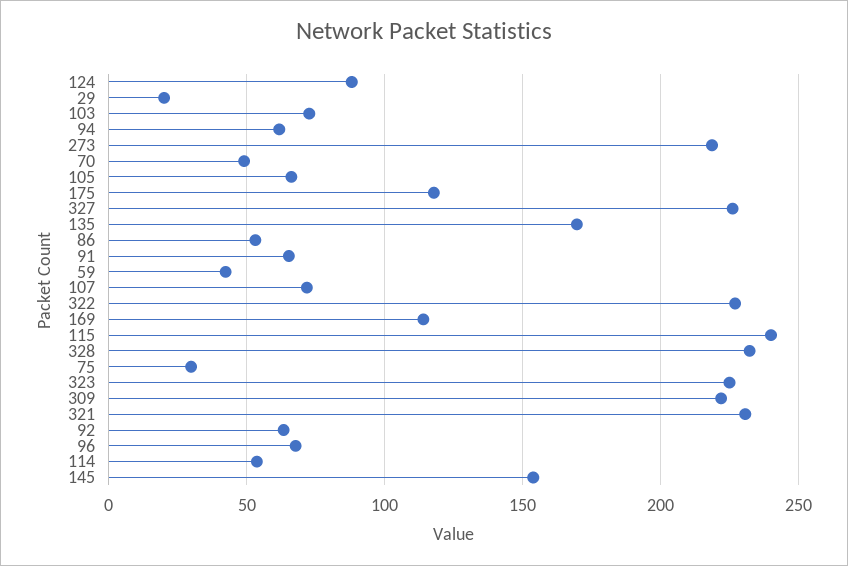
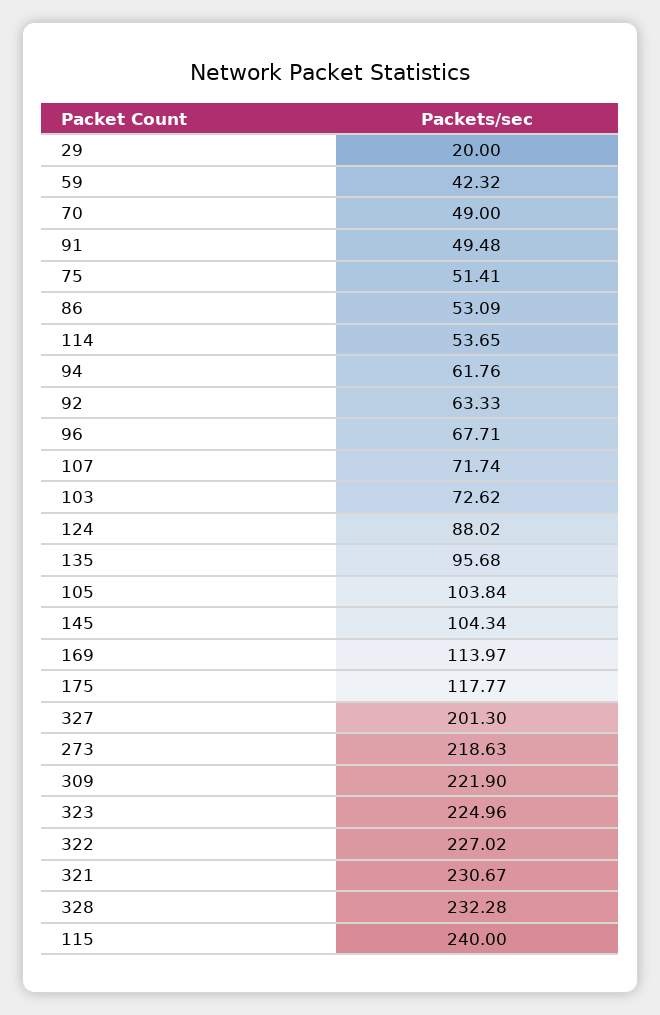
105: 65 -> 103.84
327: 225 -> 201.3
135: 170 -> 95.68
91: 65 -> 49.48
75: 30 -> 51.41
145: 155 -> 104.34

